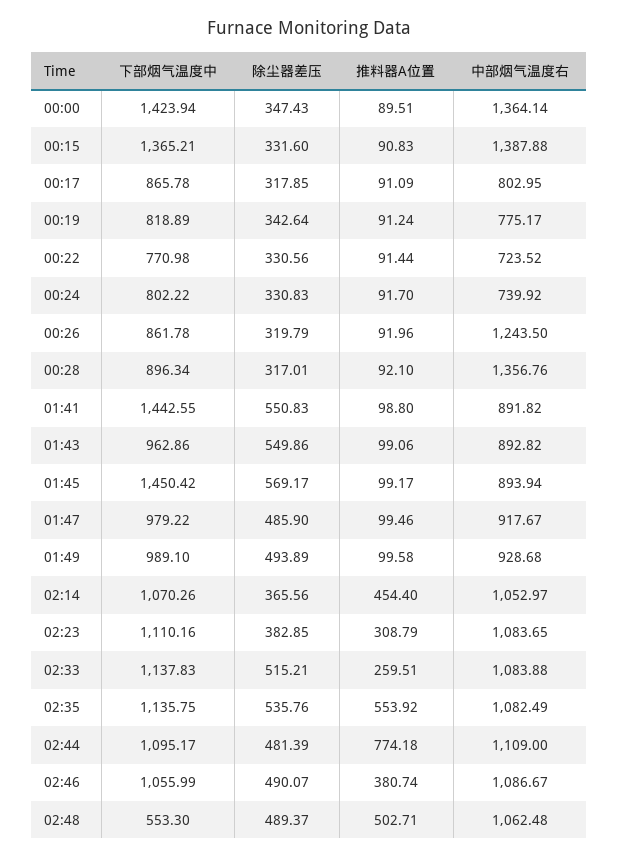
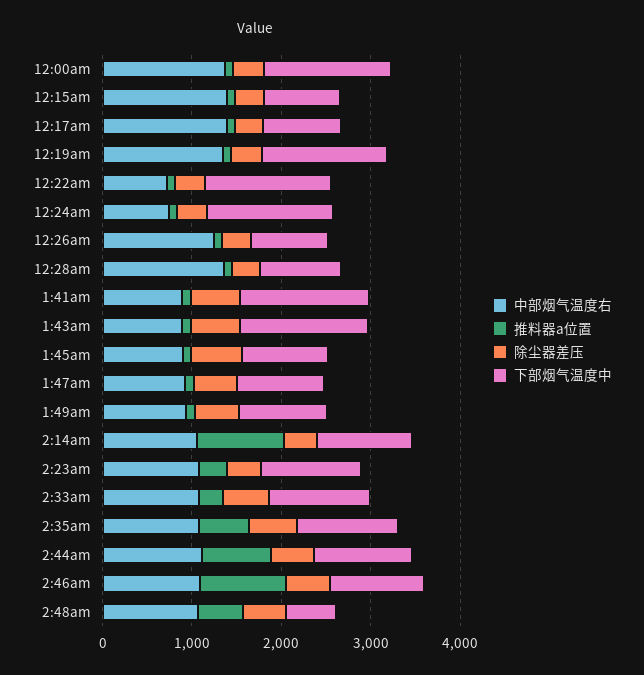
下部烟气温度中, 00:15: 1365.21 -> 800
中部烟气温度右, 00:17: 802.95 -> 1400
下部烟气温度中, 00:19: 818.89 -> 1400
中部烟气温度右, 00:19: 775.17 -> 1400
下部烟气温度中, 00:22: 770.98 -> 1400
下部烟气温度中, 00:24: 802.22 -> 1400
下部烟气温度中, 01:43: 962.86 -> 1400
下部烟气温度中, 01:45: 1450.42 -> 1000
推料器A位置, 02:14: 454.4 -> 1000
推料器A位置, 02:46: 380.74 -> 1000

